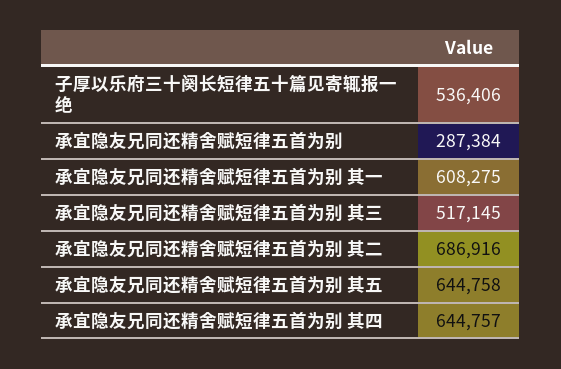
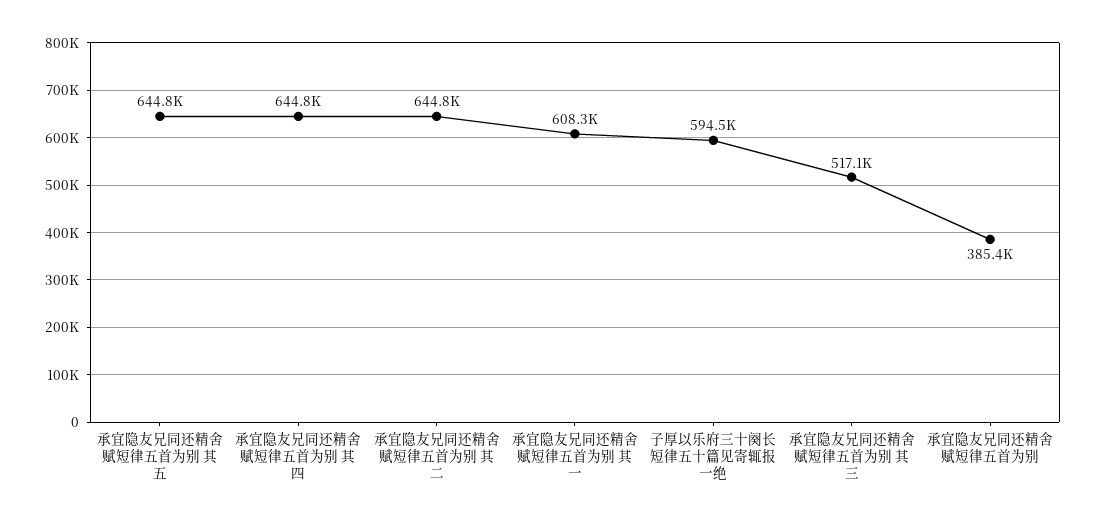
子厚以乐府三十阕长短律五十篇见寄辄报一绝: 536406 -> 594500
承宜隐友兄同还精舍赋短律五首为别: 287384 -> 385400
承宜隐友兄同还精舍赋短律五首为别 其二: 686916 -> 644800

